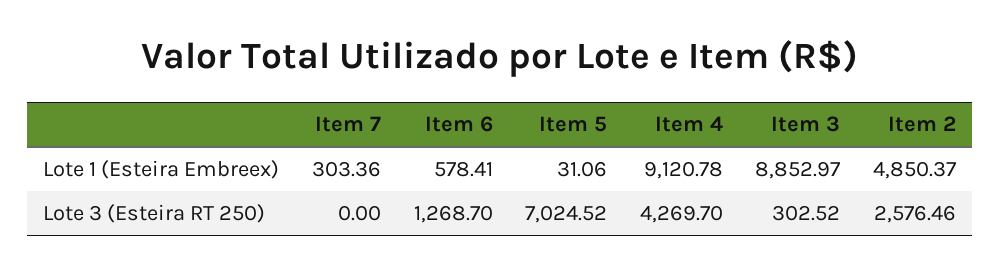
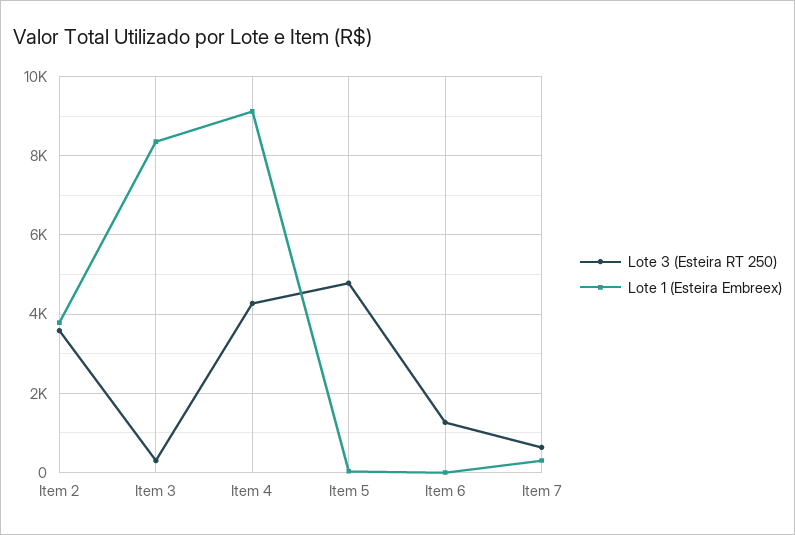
Lote 1 (Esteira Embreex), Item 6: 578.41 -> 0
Lote 1 (Esteira Embreex), Item 3: 8852.97 -> 8400
Lote 1 (Esteira Embreex), Item 2: 4850.37 -> 3800
Lote 3 (Esteira RT 250), Item 7: 0 -> 600
Lote 3 (Esteira RT 250), Item 5: 7024.52 -> 4800
Lote 3 (Esteira RT 250), Item 2: 2576.46 -> 3600

